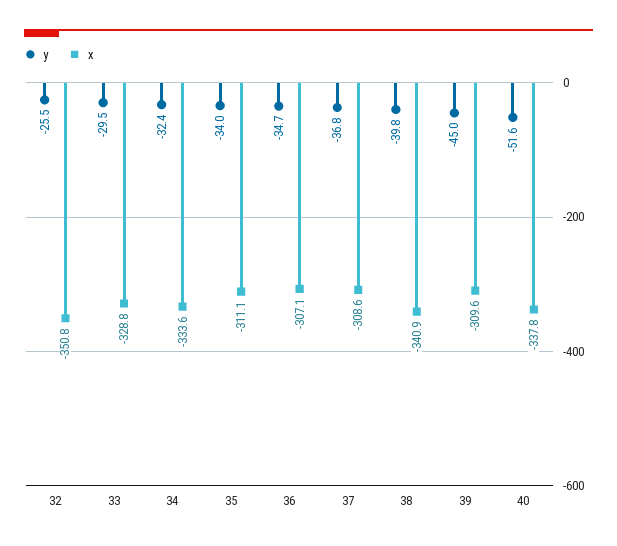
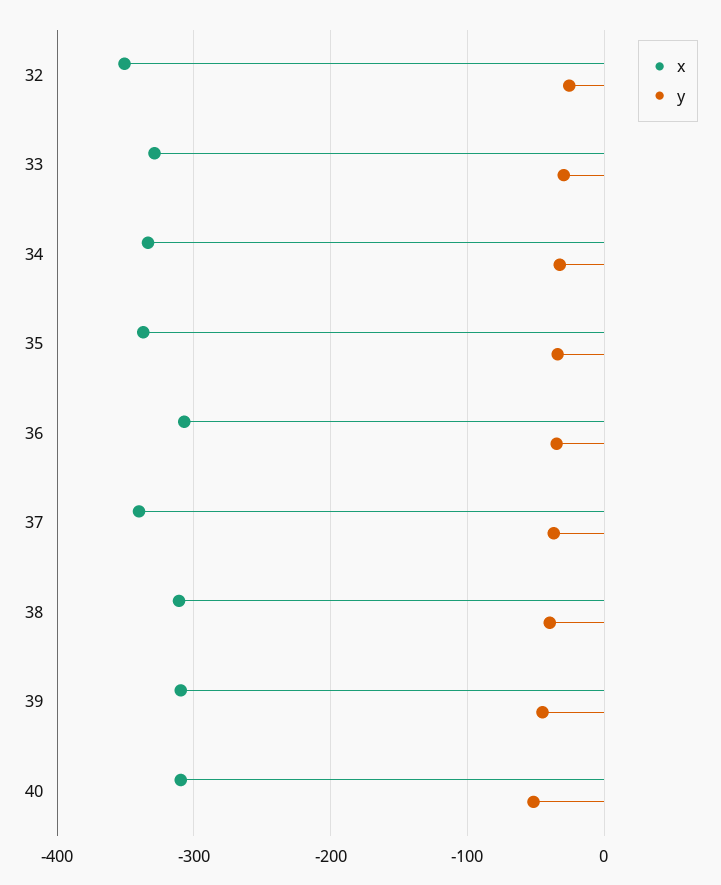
x, 35: -311.1 -> -340
x, 37: -308.6 -> -340
x, 38: -340.9 -> -310
x, 40: -337.8 -> -310

